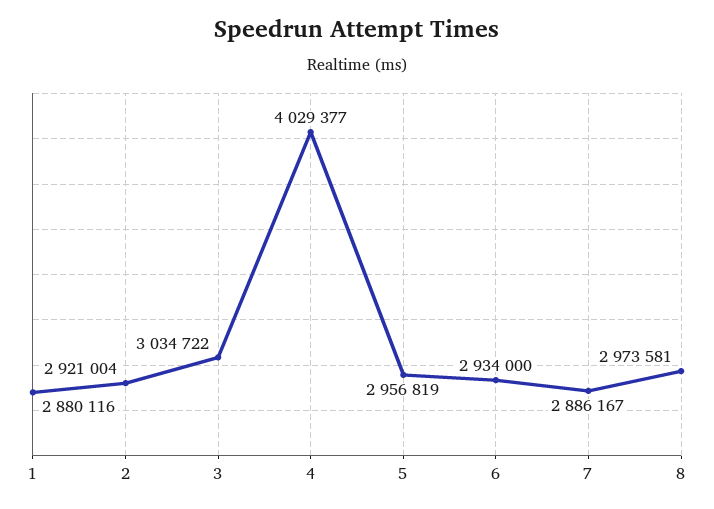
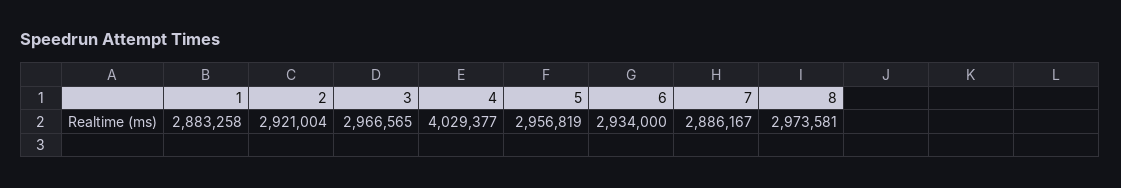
1: 2880116 -> 2883258
3: 3034722 -> 2966565

